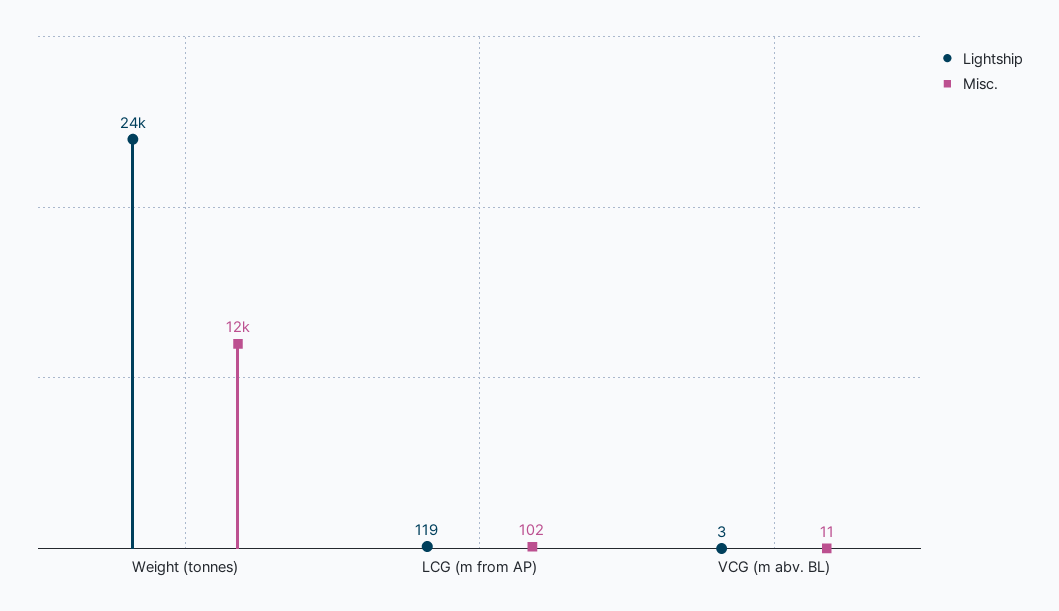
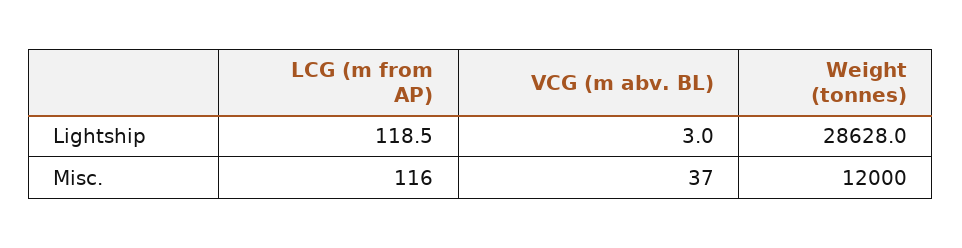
Lightship, Weight (tonnes): 24000 -> 28628
Misc., LCG (m from AP): 102 -> 116
Misc., VCG (m abv. BL): 11 -> 37

